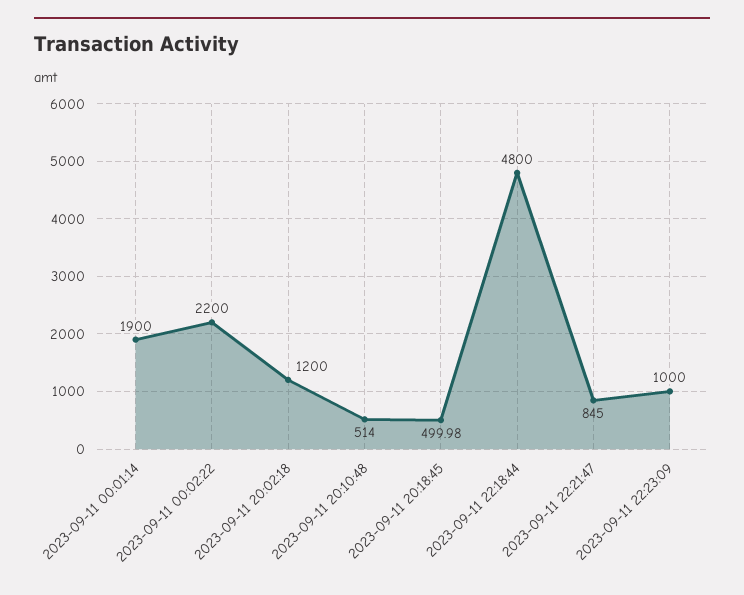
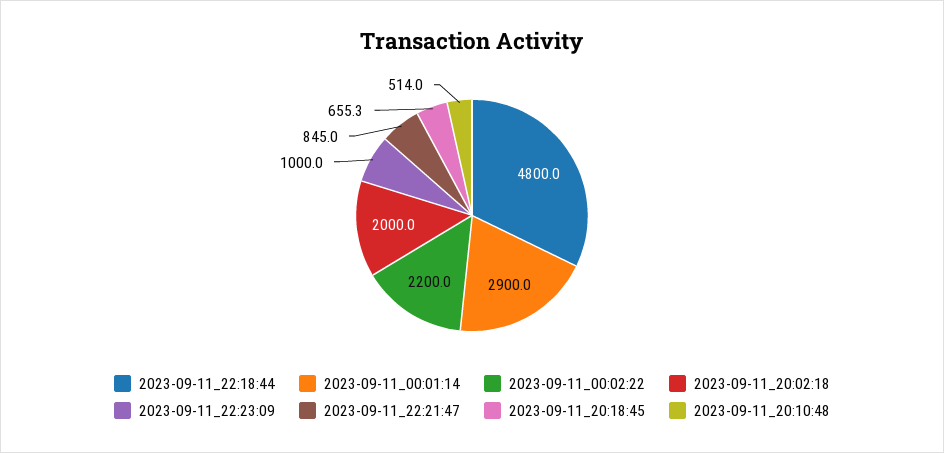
2023-09-11 00:01:14: 1900 -> 2900
2023-09-11 20:02:18: 1200 -> 2000
2023-09-11 20:18:45: 499.98 -> 655.3

